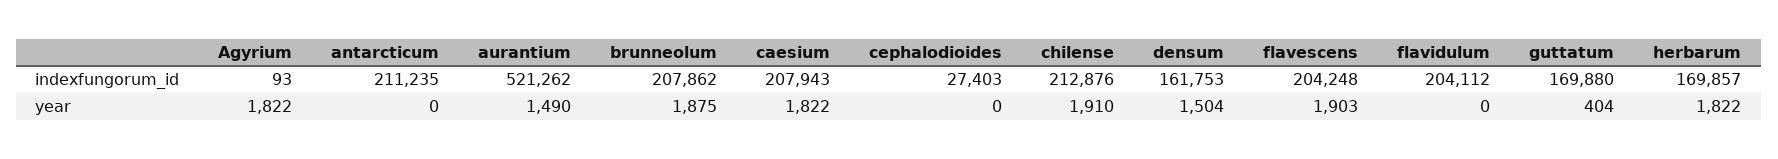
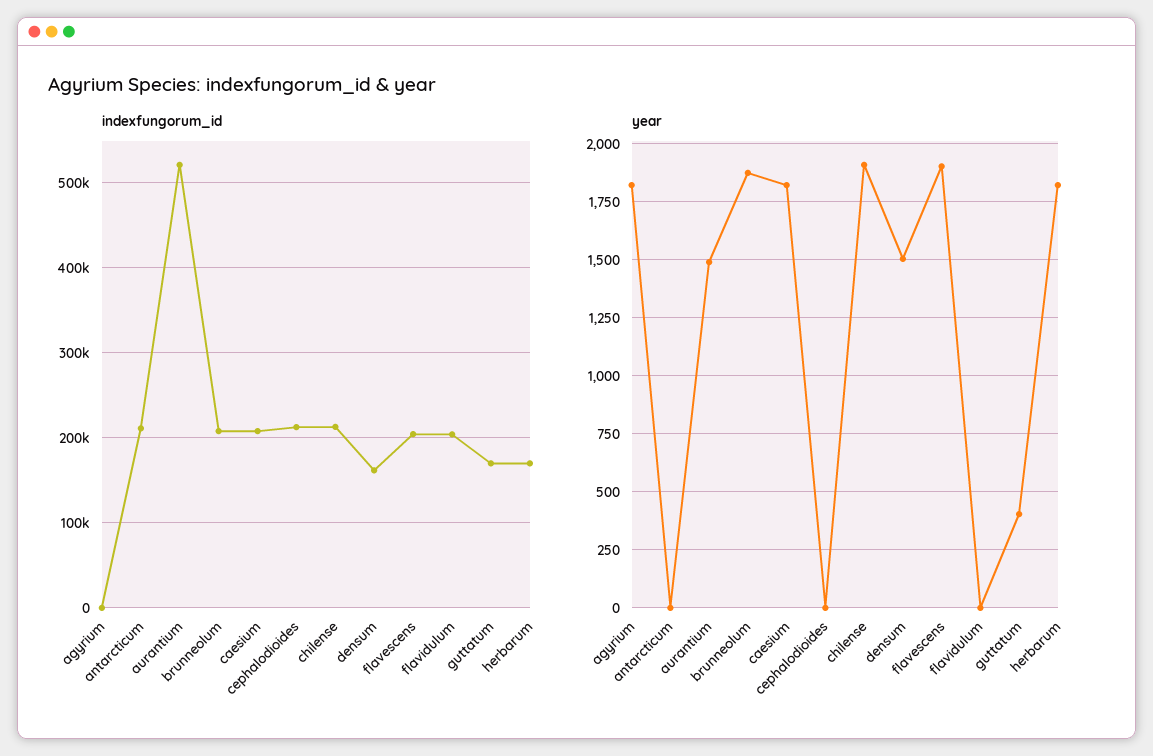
indexfungorum_id, cephalodioides: 27403 -> 210000

